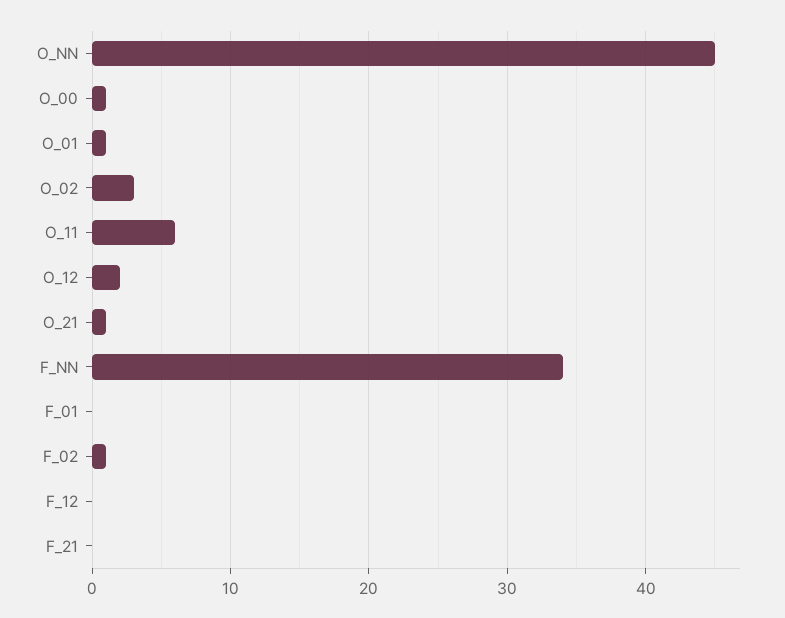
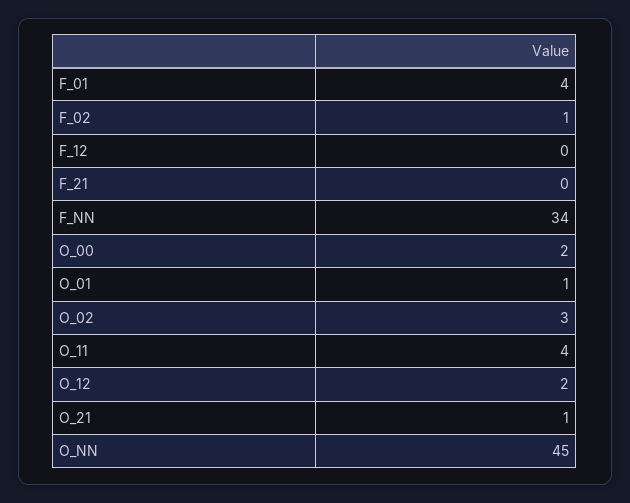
O_00: 1 -> 2
O_11: 6 -> 4
F_01: 0 -> 4

